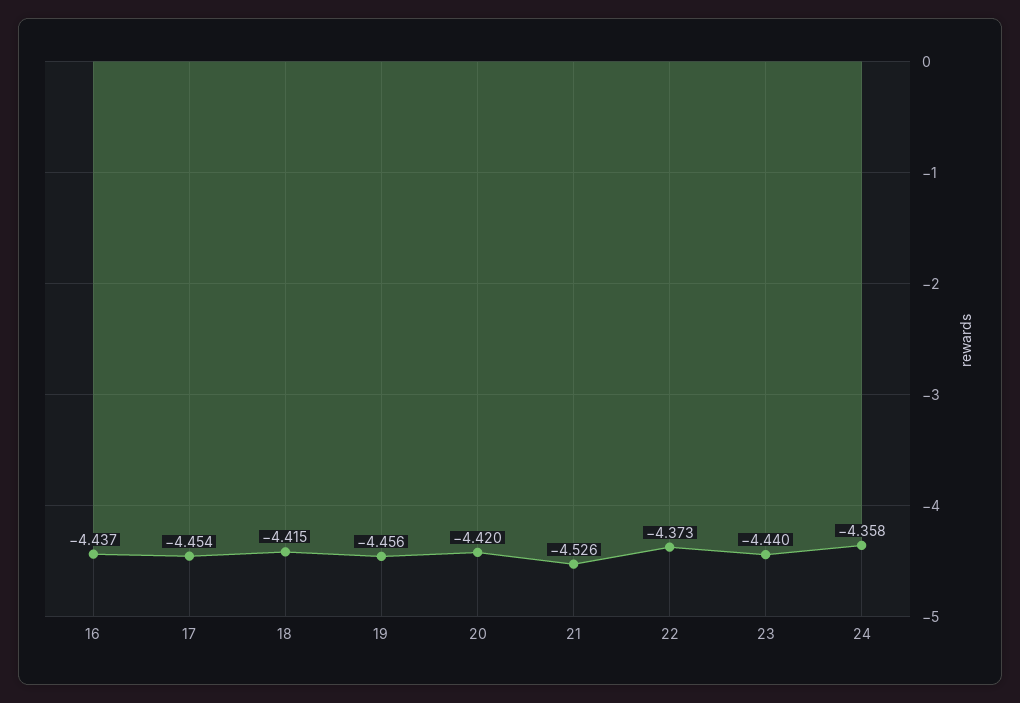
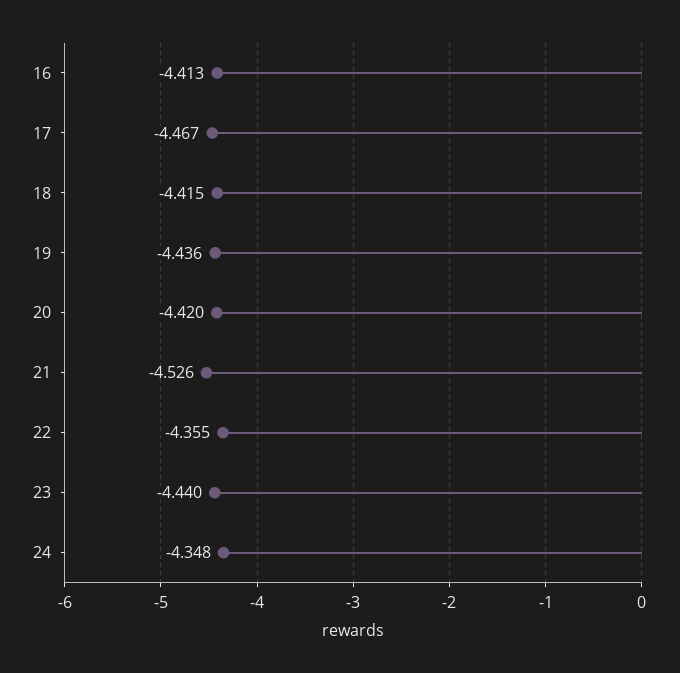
16: -4.437 -> -4.413
17: -4.454 -> -4.467
19: -4.456 -> -4.436
22: -4.373 -> -4.355
24: -4.358 -> -4.348

